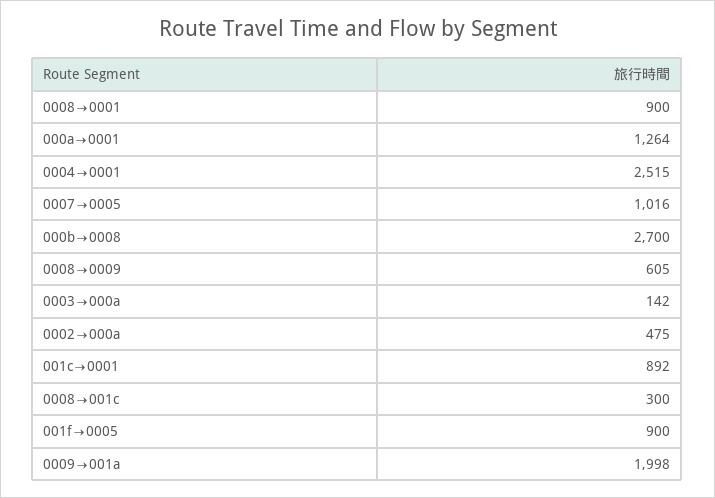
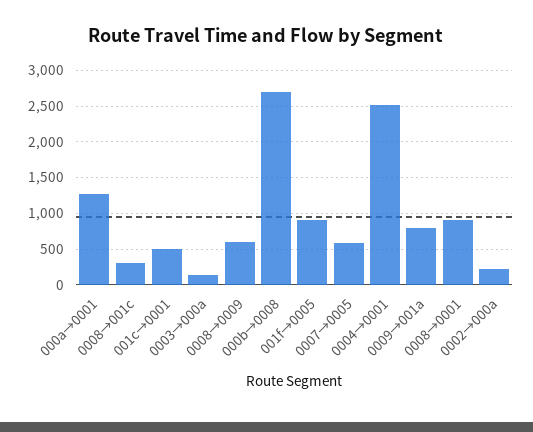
0007→0005: 1016 -> 600
0002→000a: 475 -> 200
001c→0001: 892 -> 500
0009→001a: 1998 -> 800

